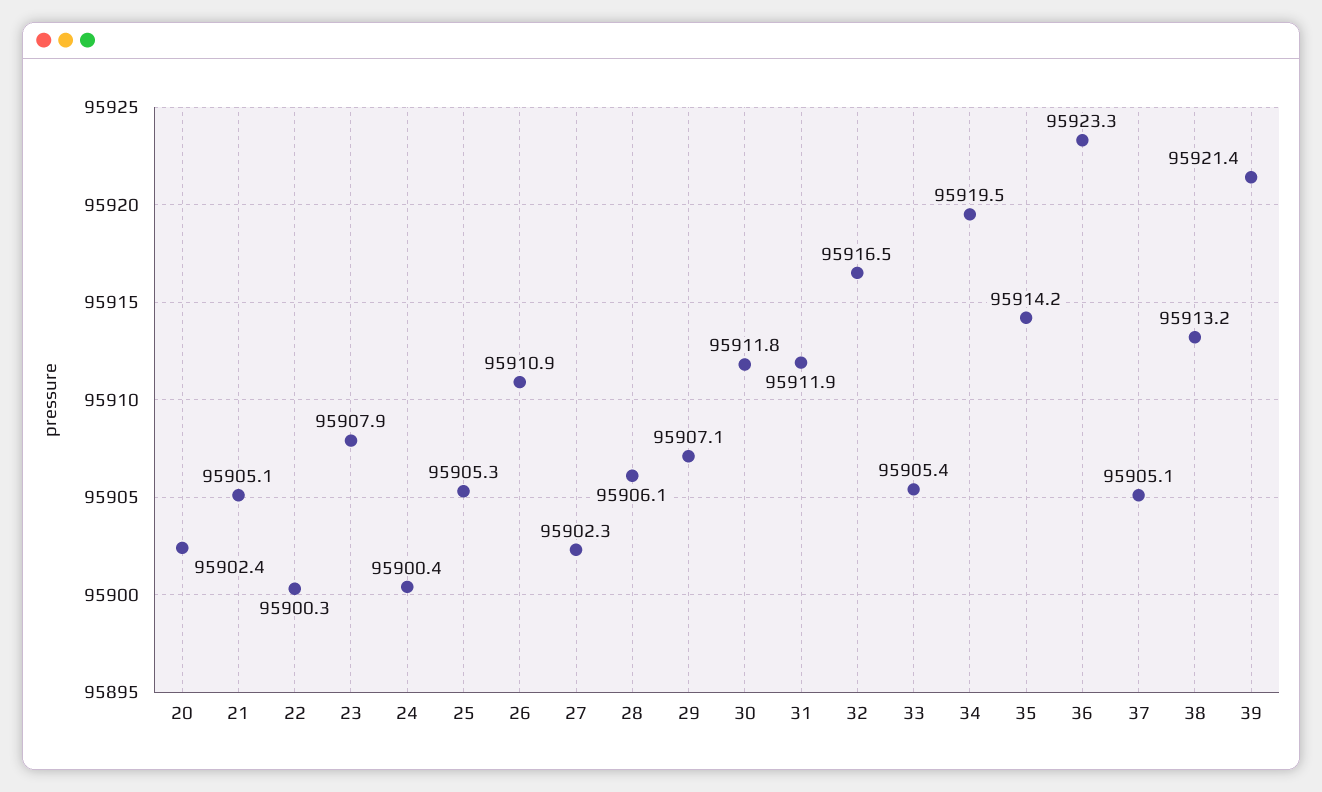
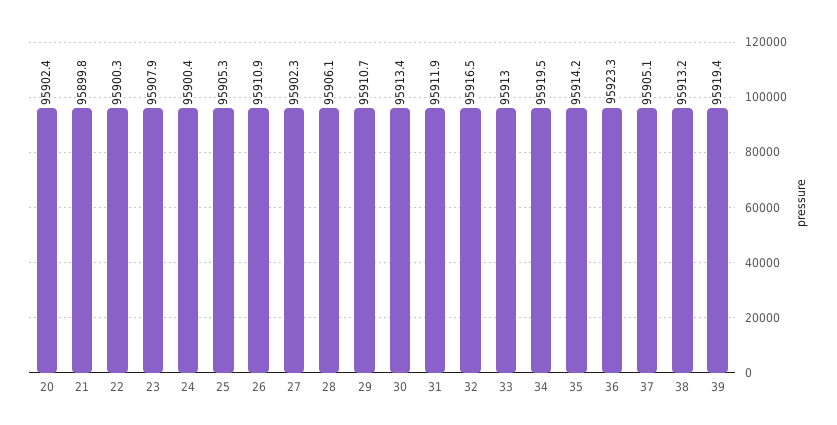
21: 95905.1 -> 95899.8
29: 95907.1 -> 95910.7
30: 95911.8 -> 95913.4
33: 95905.4 -> 95913
39: 95921.4 -> 95919.4

